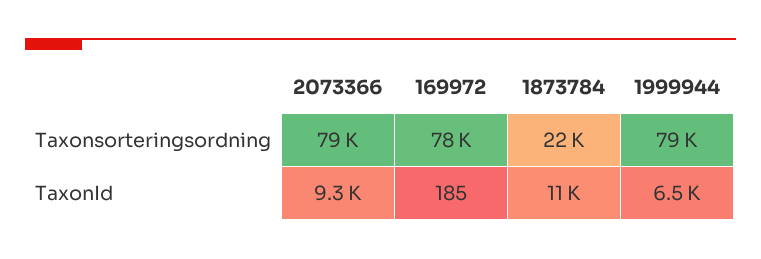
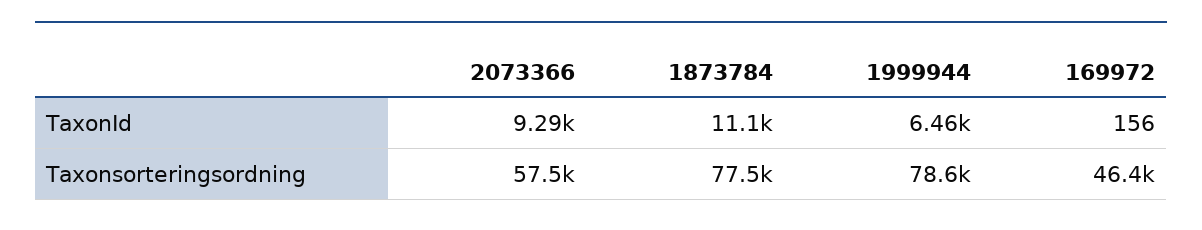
2073366, Taxonsorteringsordning: 79000 -> 57500
169972, Taxonsorteringsordning: 78000 -> 46400
1873784, Taxonsorteringsordning: 22000 -> 77500
169972, TaxonId: 185 -> 156

